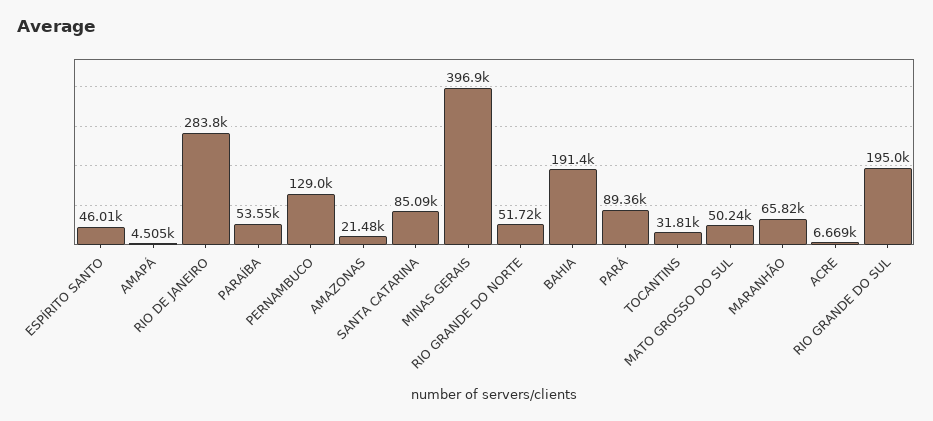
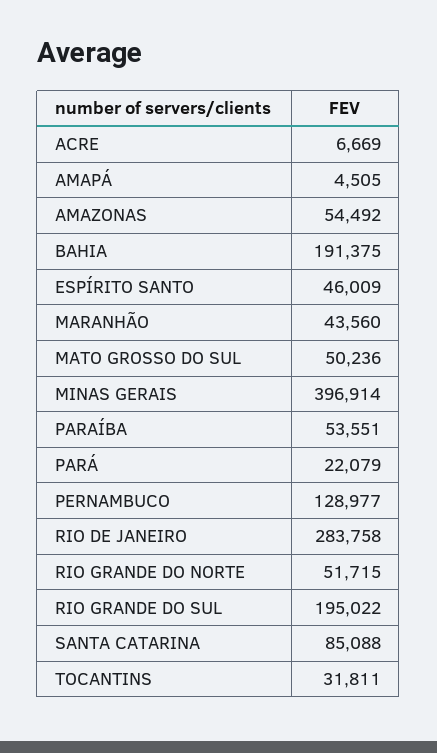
AMAZONAS: 21480 -> 54492
PARÁ: 89360 -> 22079
MARANHÃO: 65820 -> 43560

